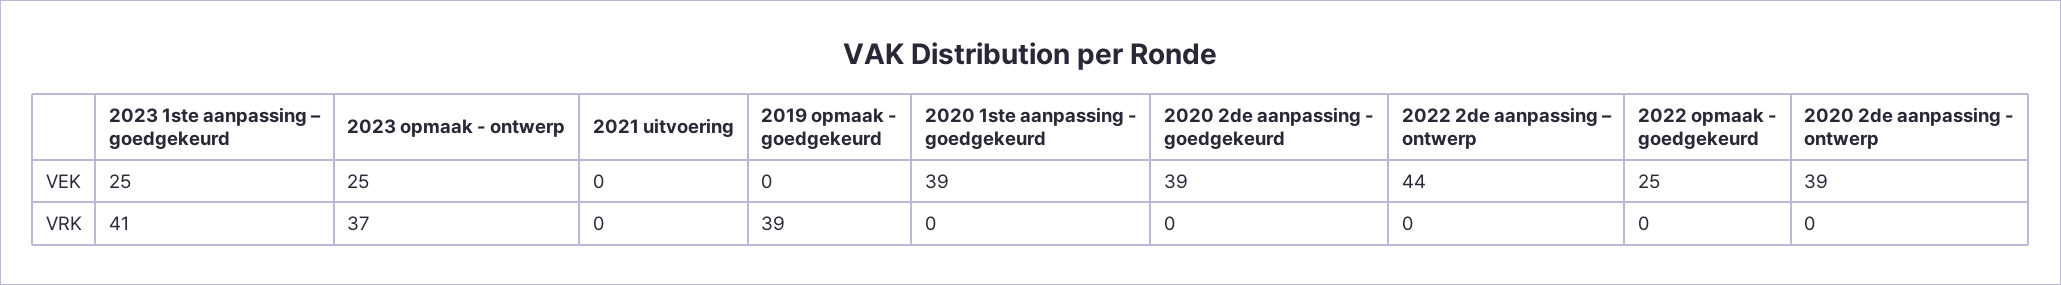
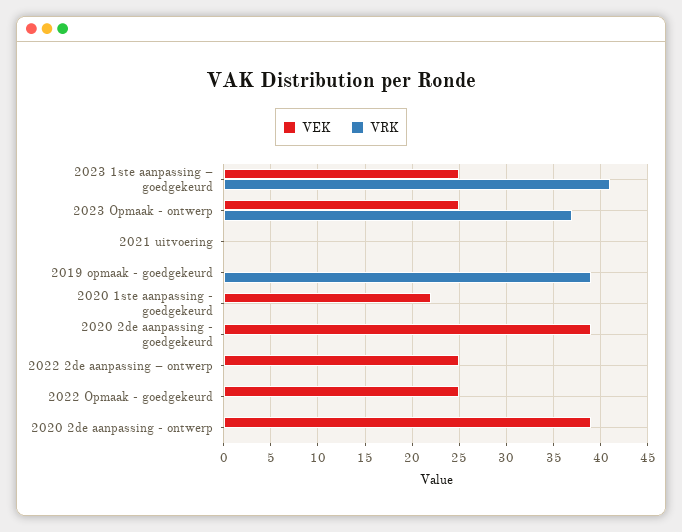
VEK, 2020 1ste aanpassing - goedgekeurd: 39 -> 22
VEK, 2022 2de aanpassing – ontwerp: 44 -> 25

